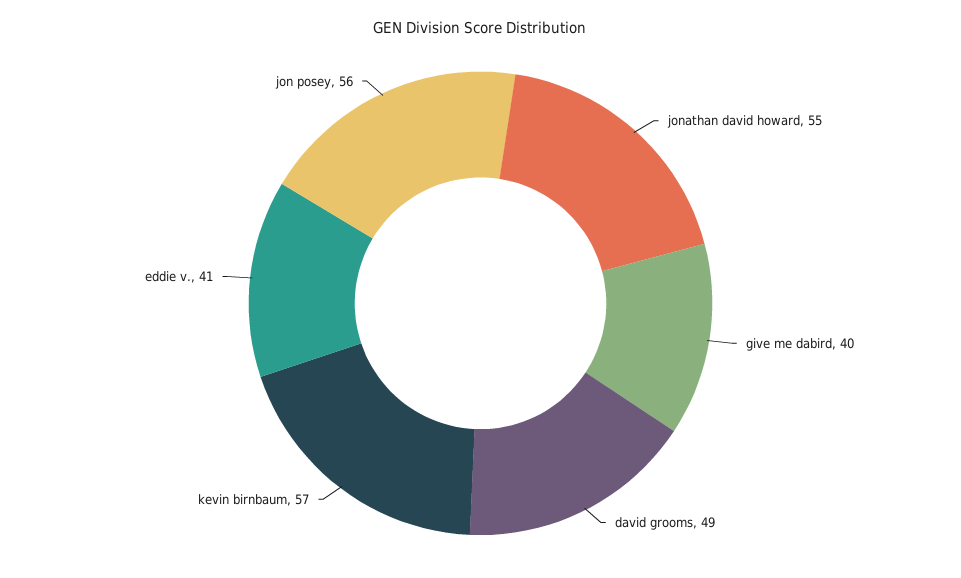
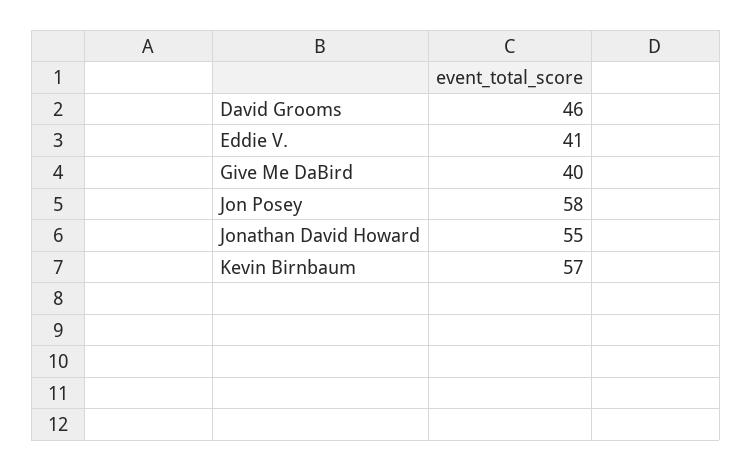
david grooms: 49 -> 46
jon posey: 56 -> 58

